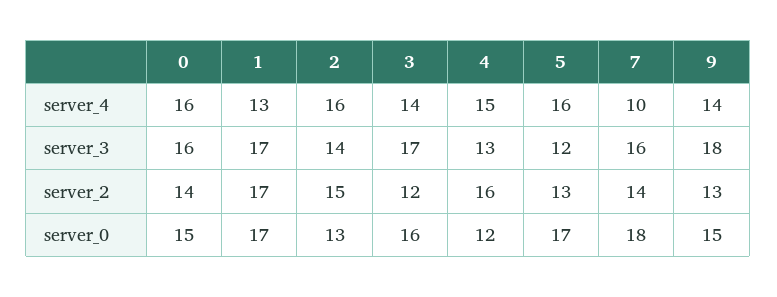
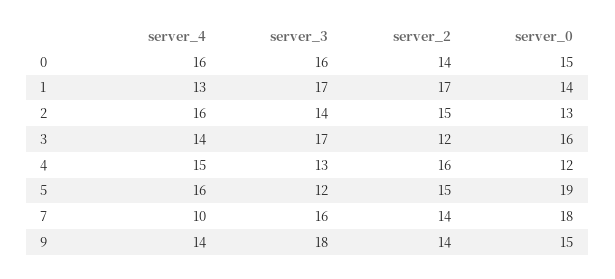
5, server_2: 13 -> 15
9, server_2: 13 -> 14
1, server_0: 17 -> 14
5, server_0: 17 -> 19

